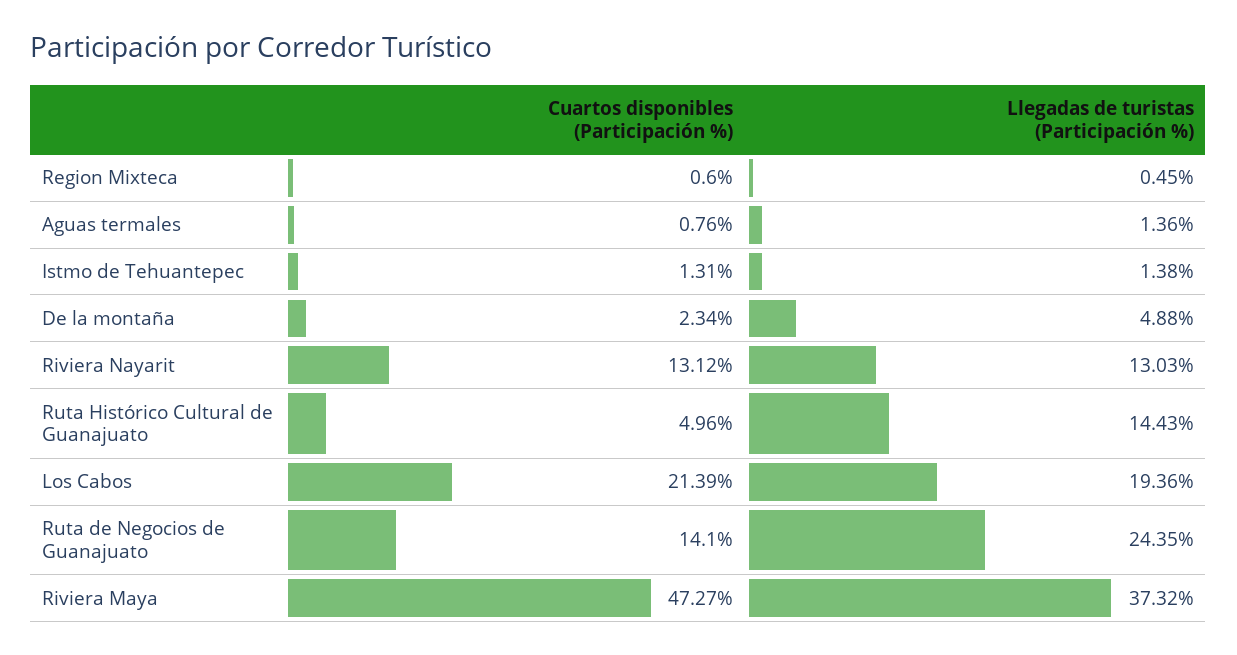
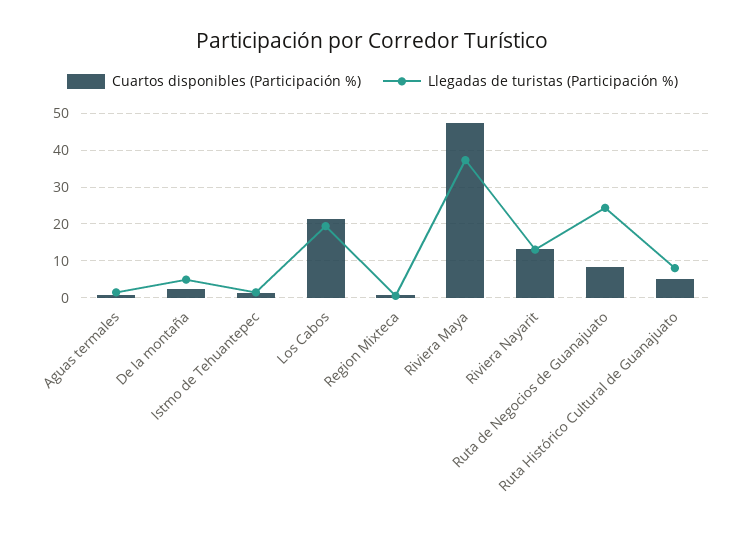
Llegadas de turistas (Participación %), Ruta Histórico Cultural de Guanajuato: 14.43 -> 8
Cuartos disponibles (Participación %), Ruta de Negocios de Guanajuato: 14.1 -> 8

